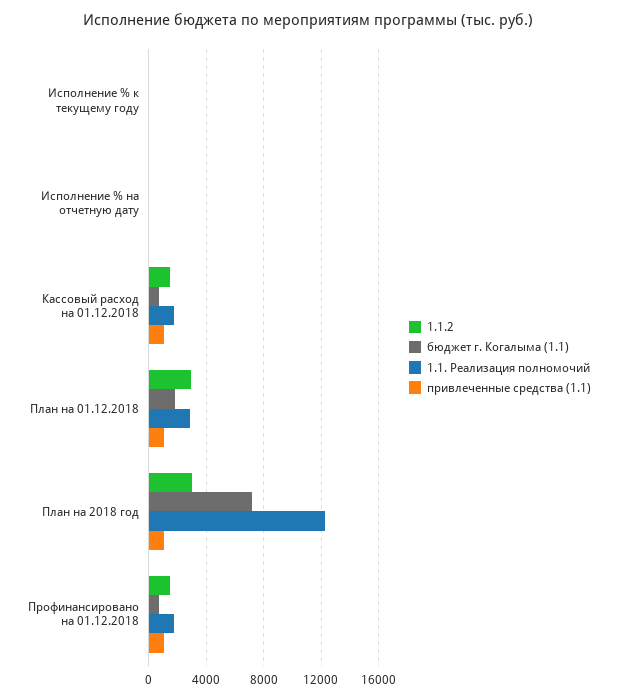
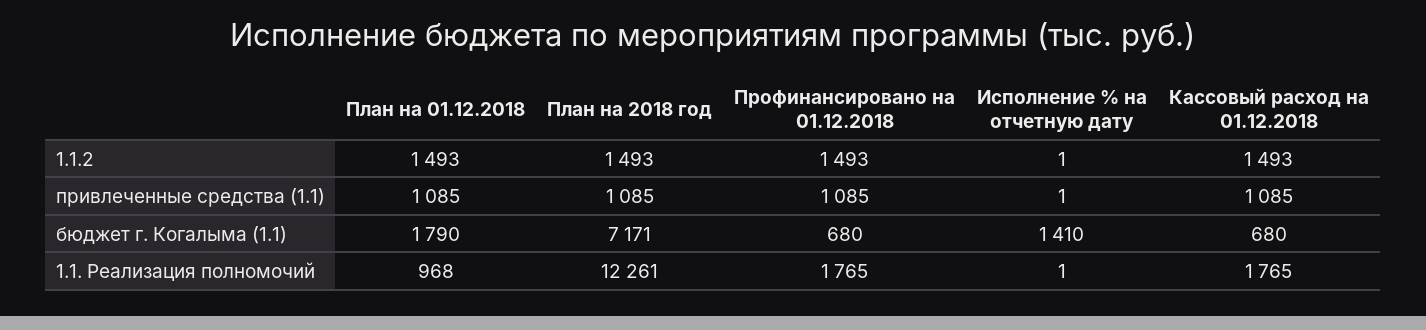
1.1.2, Исполнение % к текущему году: 0 -> none
бюджет г. Когалыма (1.1), Исполнение % к текущему году: 0 -> none
1.1. Реализация полномочий, Исполнение % к текущему году: 0 -> none
привлеченные средства (1.1), Исполнение % к текущему году: 0 -> none
бюджет г. Когалыма (1.1), Исполнение % на отчетную дату: 0 -> 1410
1.1.2, План на 01.12.2018: 3000 -> 1493
1.1. Реализация полномочий, План на 01.12.2018: 3000 -> 968
1.1.2, План на 2018 год: 3000 -> 1493

